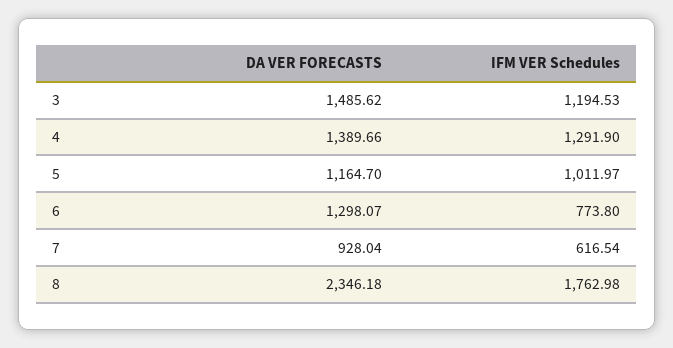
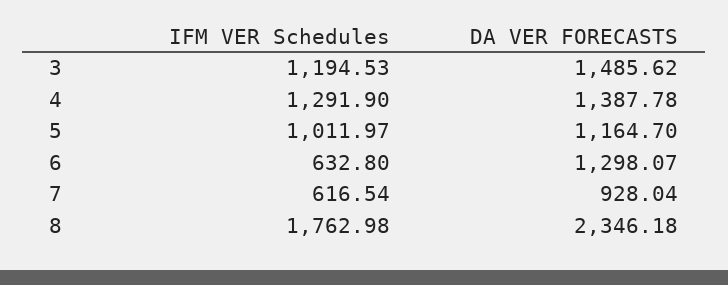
DA VER FORECASTS, 4: 1389.66 -> 1387.78
IFM VER Schedules, 6: 773.8 -> 632.8

